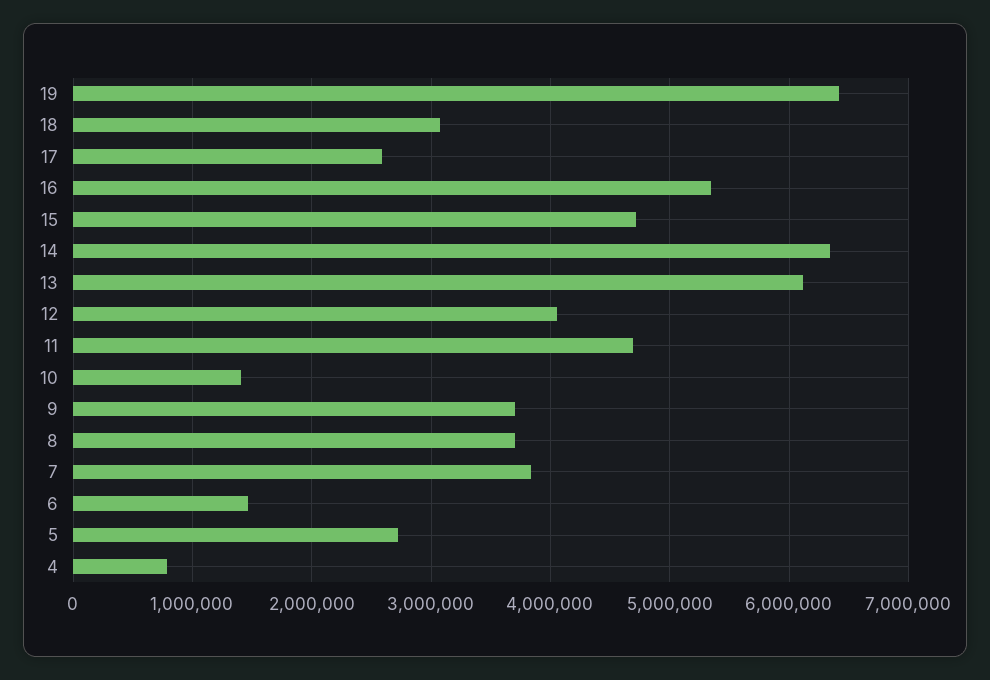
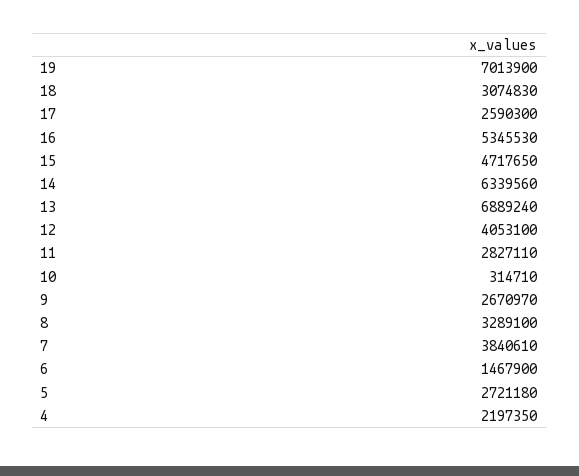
19: 6400000 -> 7013900
13: 6100000 -> 6889240
11: 4700000 -> 2827110
10: 1400000 -> 314710
9: 3700000 -> 2670970
8: 3700000 -> 3289100
4: 800000 -> 2197350

